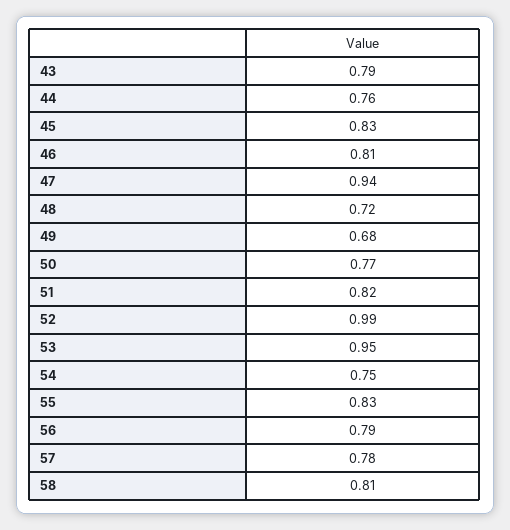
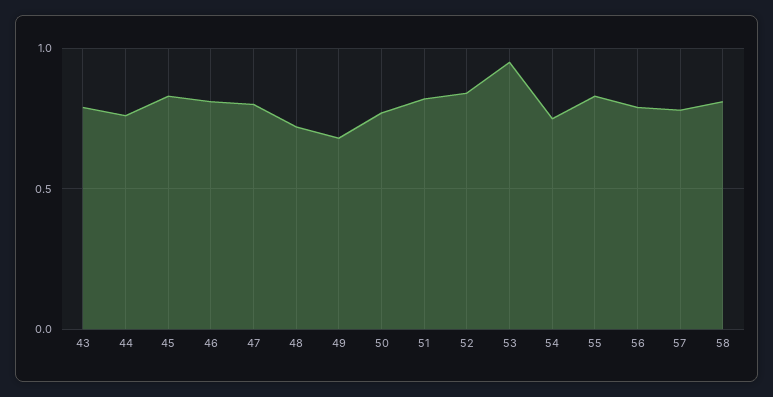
47: 0.94 -> 0.8
52: 0.99 -> 0.85

